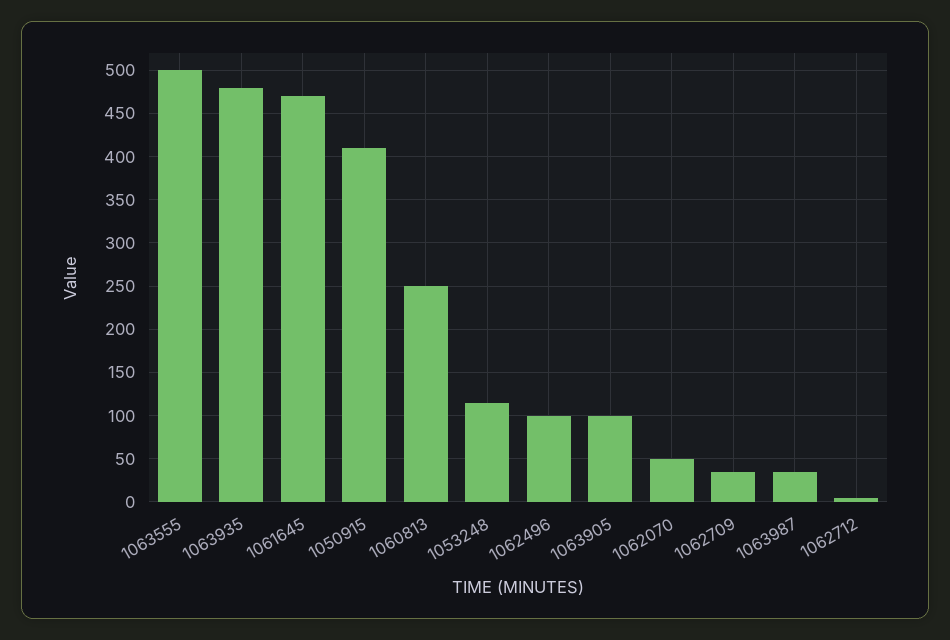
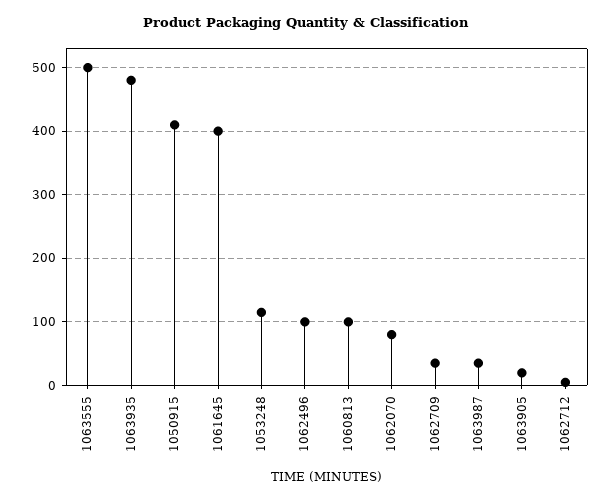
1061645: 470 -> 400
1060813: 250 -> 100
1063905: 100 -> 20
1062070: 50 -> 80

